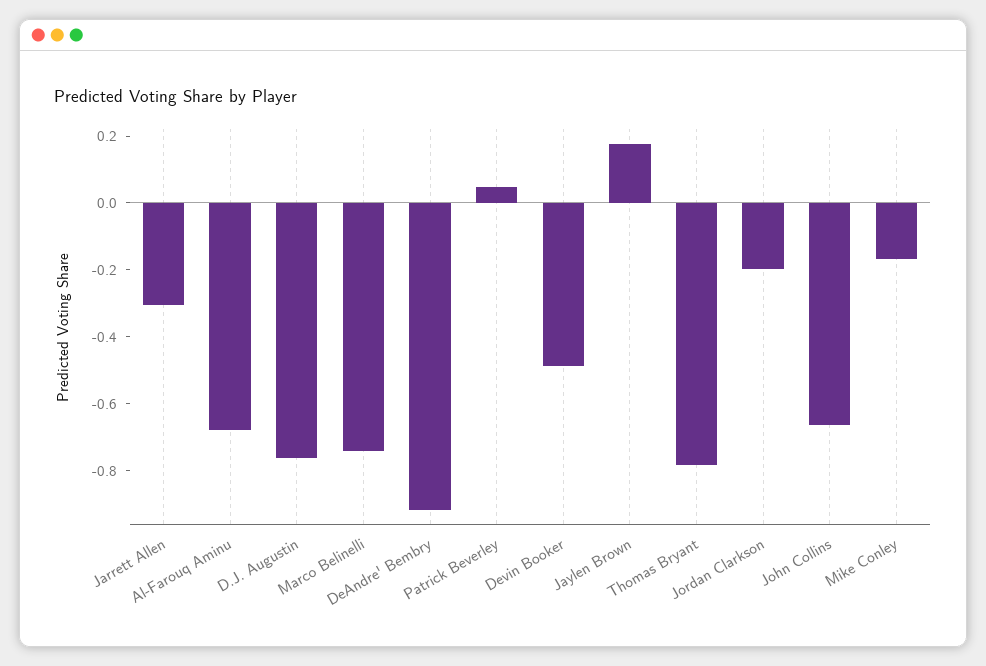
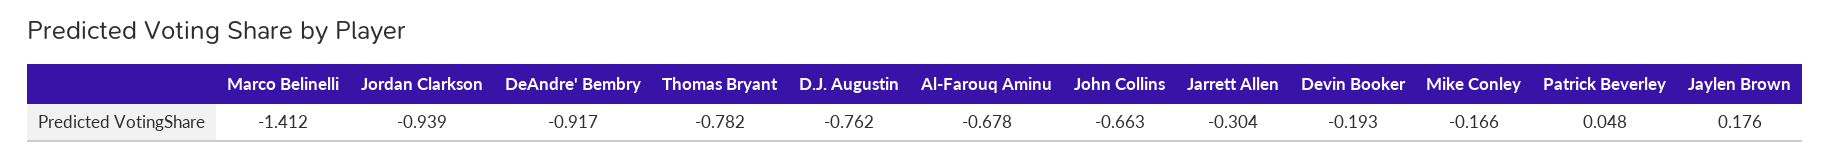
Marco Belinelli: -0.75 -> -1.412
Devin Booker: -0.5 -> -0.193
Jordan Clarkson: -0.2 -> -0.939

